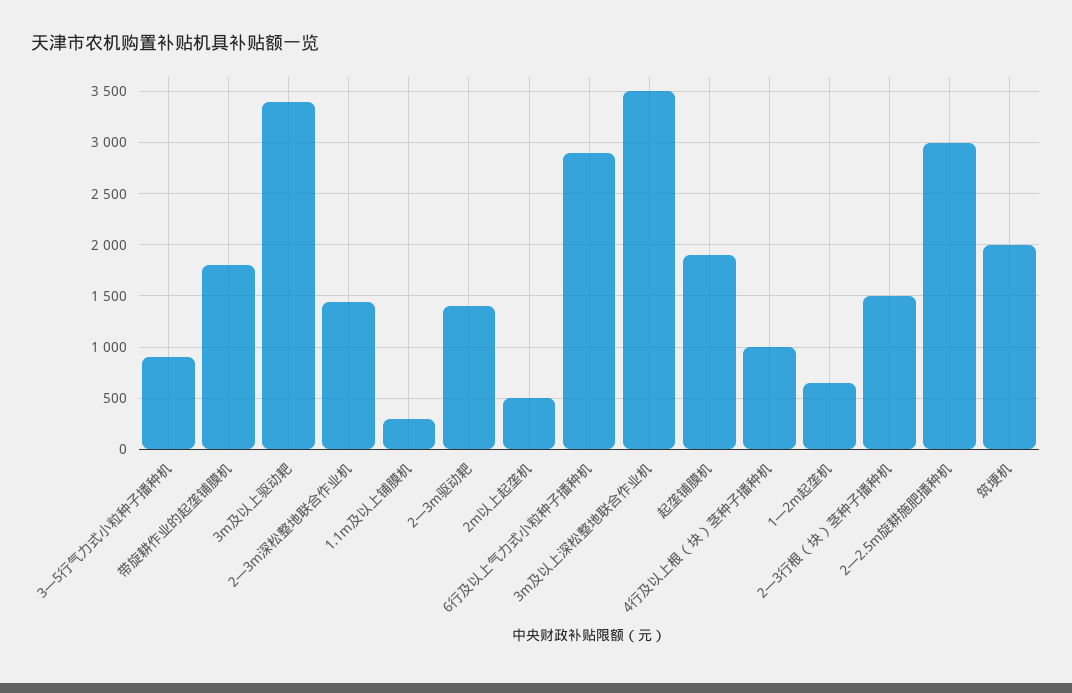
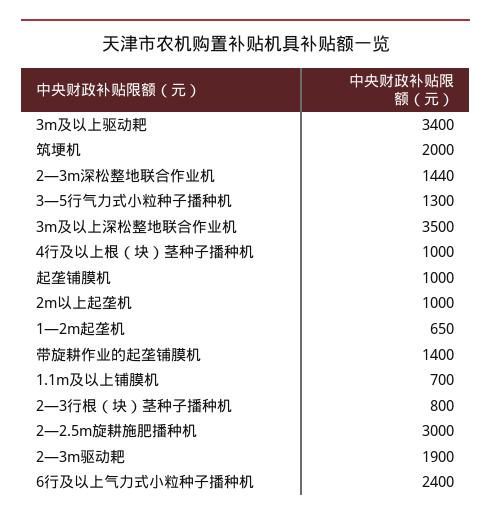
3—5行气力式小粒种子播种机: 900 -> 1300
带旋耕作业的起垄铺膜机: 1800 -> 1400
1.1m及以上铺膜机: 300 -> 700
2—3m驱动耙: 1400 -> 1900
2m以上起垄机: 500 -> 1000
6行及以上气力式小粒种子播种机: 2900 -> 2400
起垄铺膜机: 1900 -> 1000
2—3行根（块）茎种子播种机: 1500 -> 800

